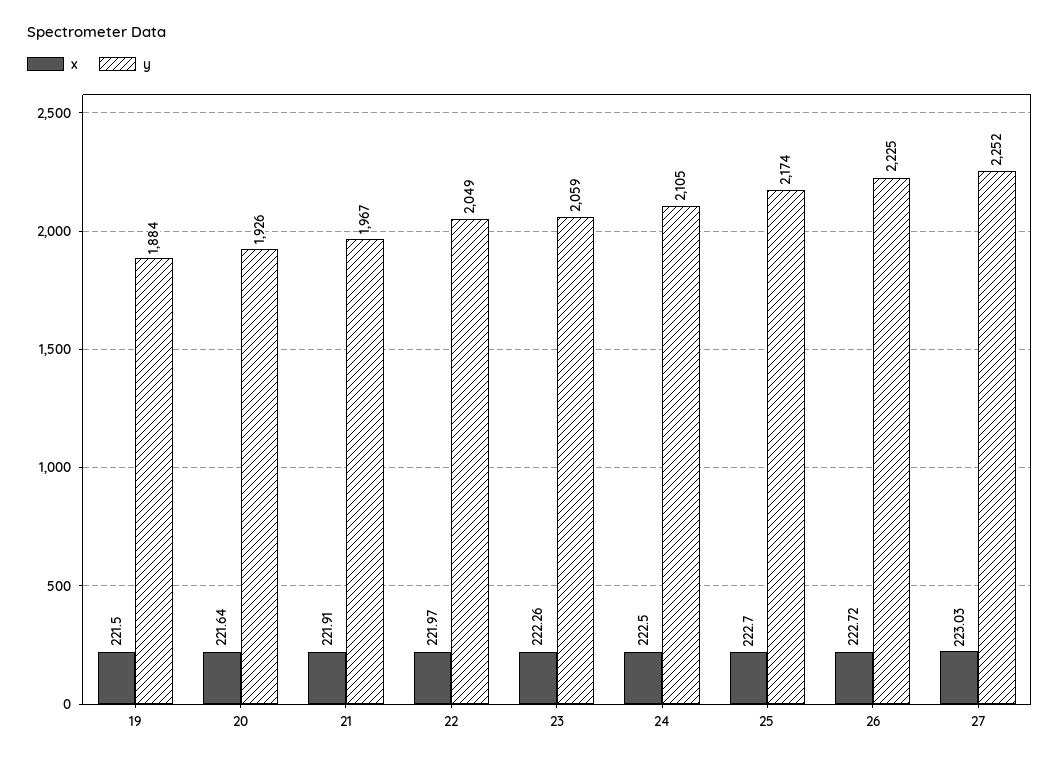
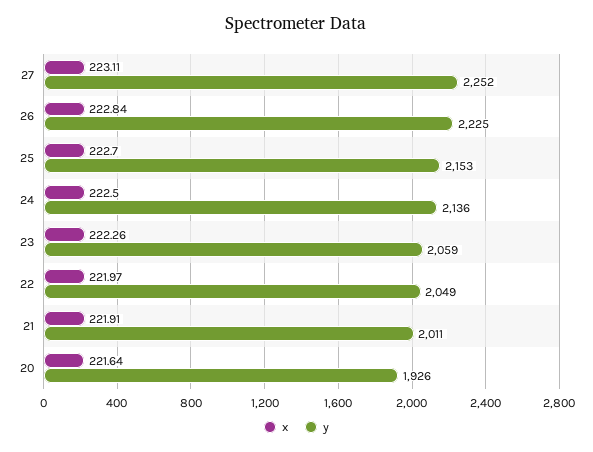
x, 19: 221.5 -> none
y, 19: 1884 -> none
y, 21: 1967 -> 2011
y, 24: 2105 -> 2136
y, 25: 2174 -> 2153
x, 26: 222.72 -> 222.84
x, 27: 223.03 -> 223.11

